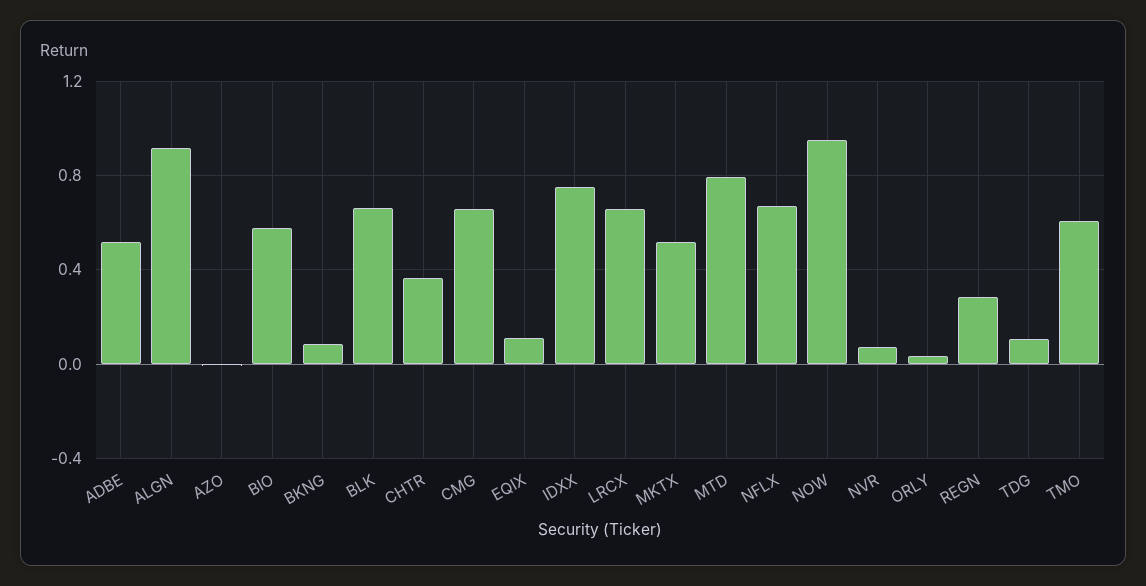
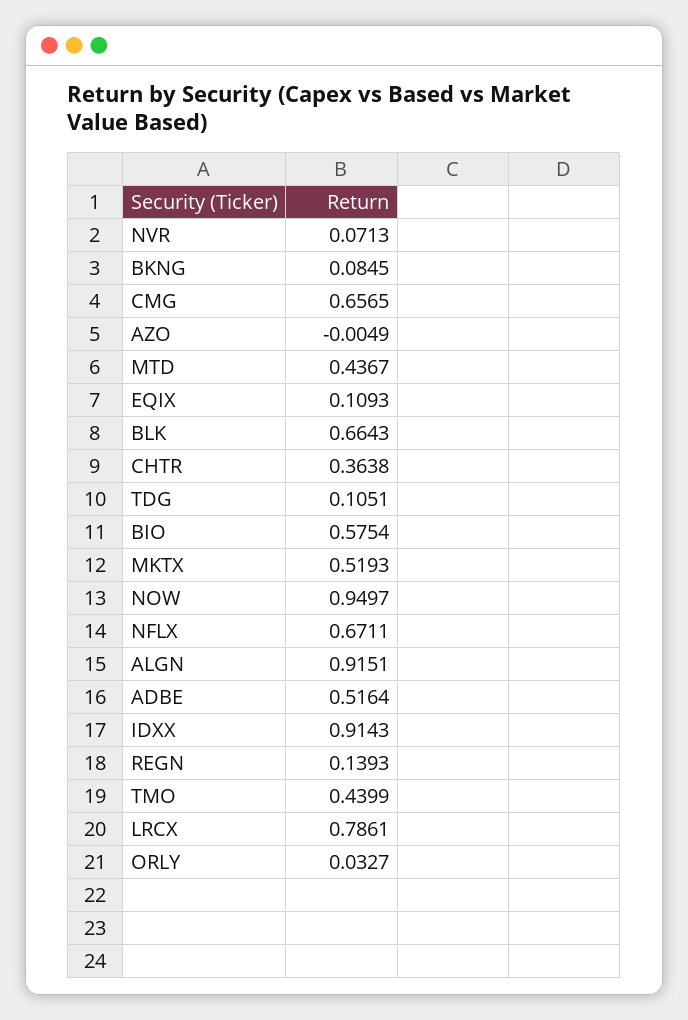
IDXX: 0.75 -> 0.9143
LRCX: 0.65 -> 0.7861
MTD: 0.8 -> 0.4367
REGN: 0.3 -> 0.1393
TMO: 0.6 -> 0.4399

